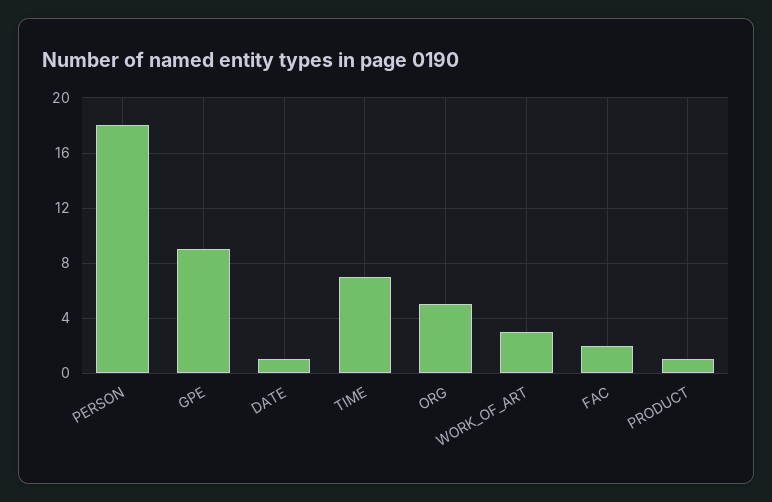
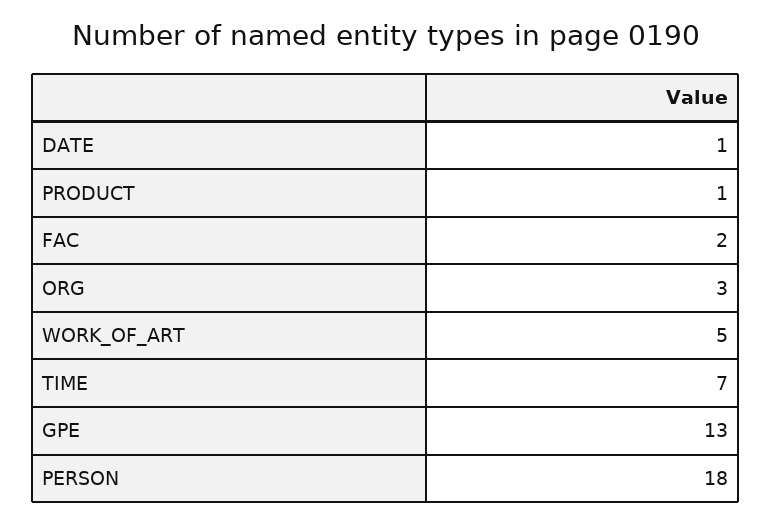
GPE: 9 -> 13
ORG: 5 -> 3
WORK_OF_ART: 3 -> 5

